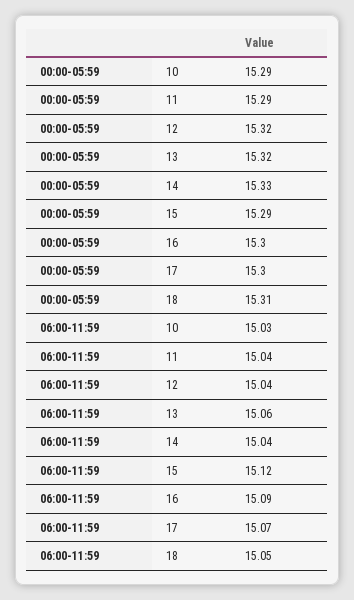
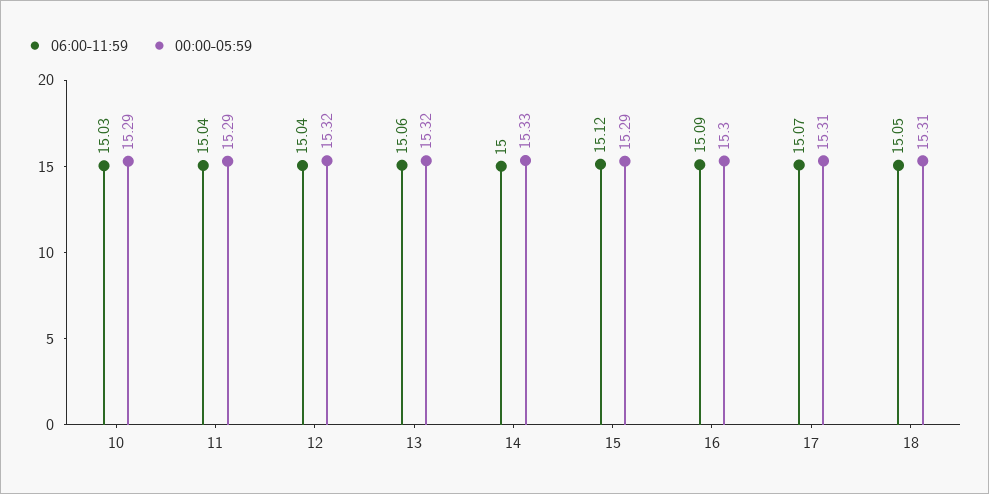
00:00-05:59, 17: 15.3 -> 15.31
06:00-11:59, 14: 15.04 -> 15

